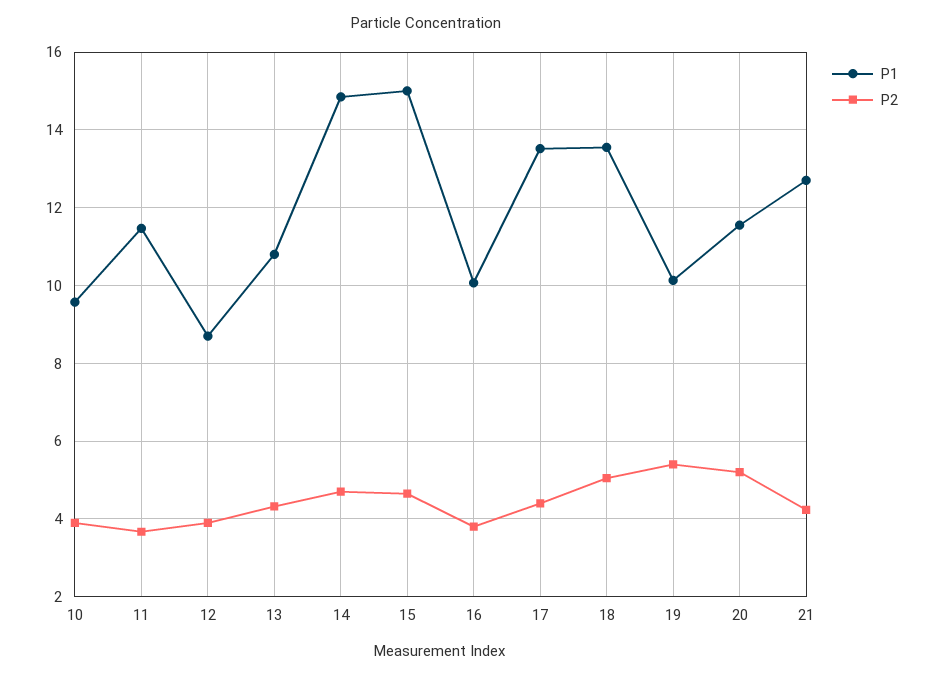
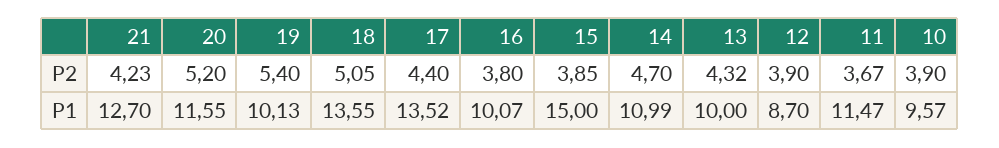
P1, 13: 10.8 -> 10
P1, 14: 14.8 -> 10.99
P2, 15: 4.6 -> 3.85

